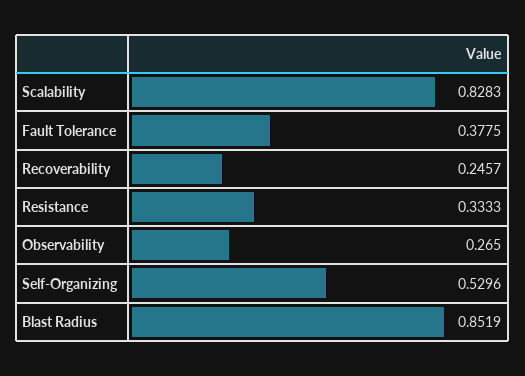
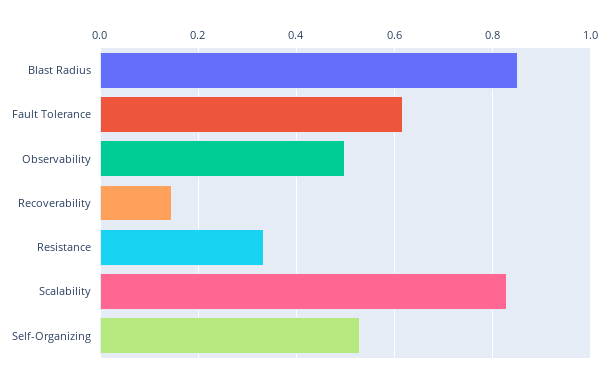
Fault Tolerance: 0.3775 -> 0.62
Recoverability: 0.2457 -> 0.14
Observability: 0.265 -> 0.5

